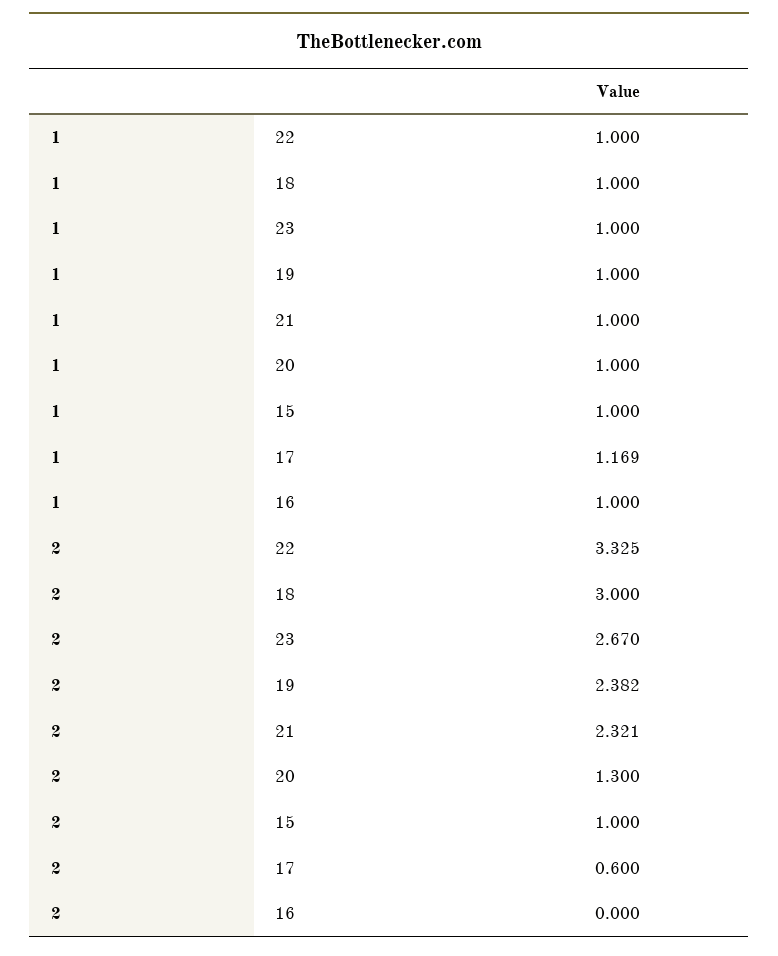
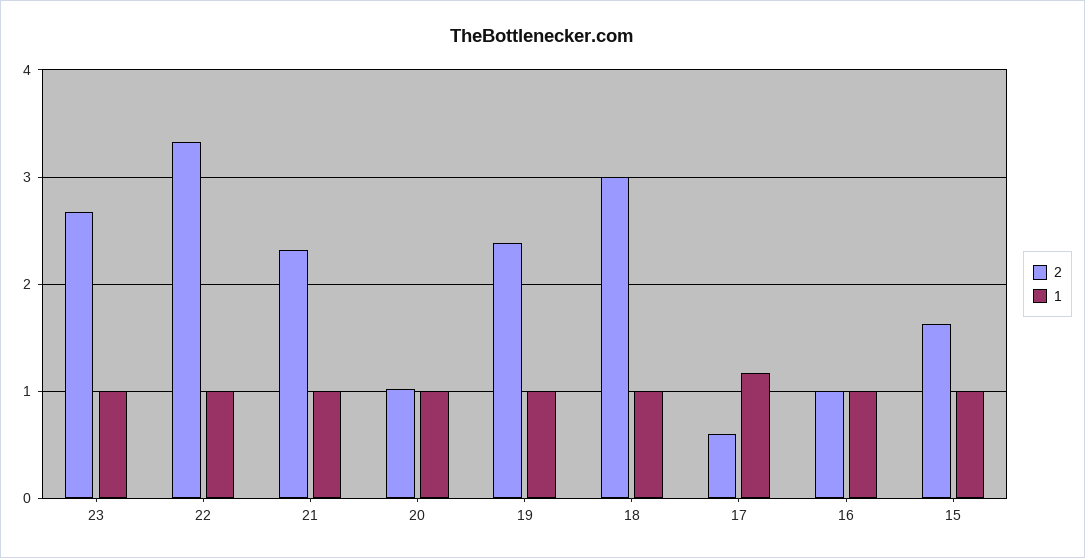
2, 20: 1.3 -> 1
2, 15: 1 -> 1.6
2, 16: 0 -> 1

